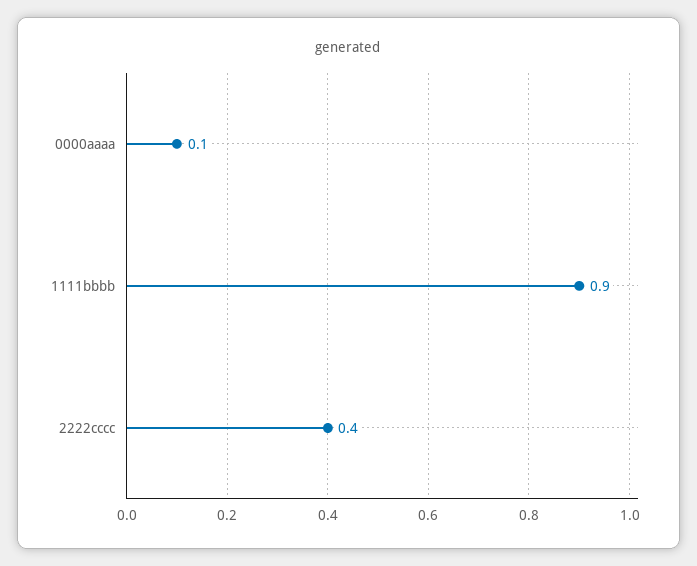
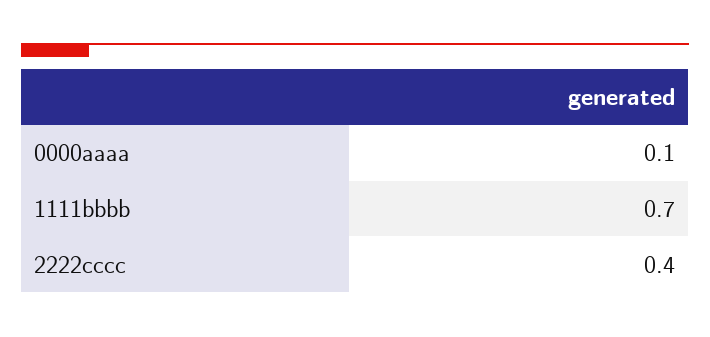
1111bbbb: 0.9 -> 0.7

